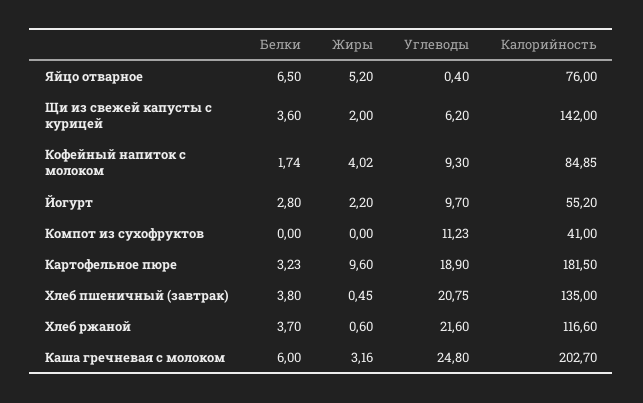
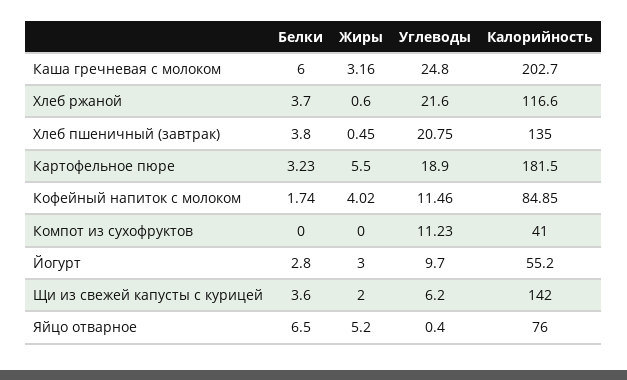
Углеводы, Кофейный напиток с молоком: 9.3 -> 11.46
Жиры, Йогурт: 2.2 -> 3
Жиры, Картофельное пюре: 9.6 -> 5.5

